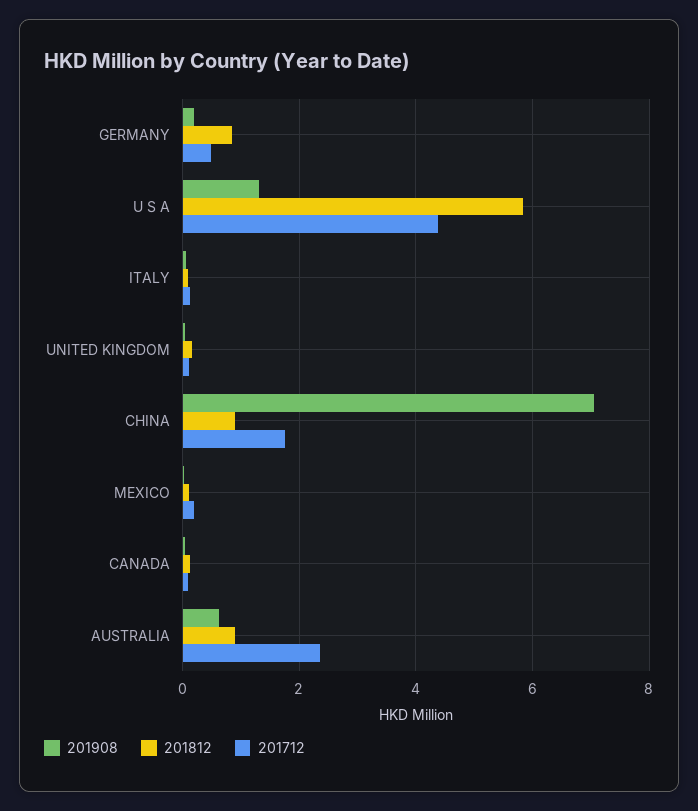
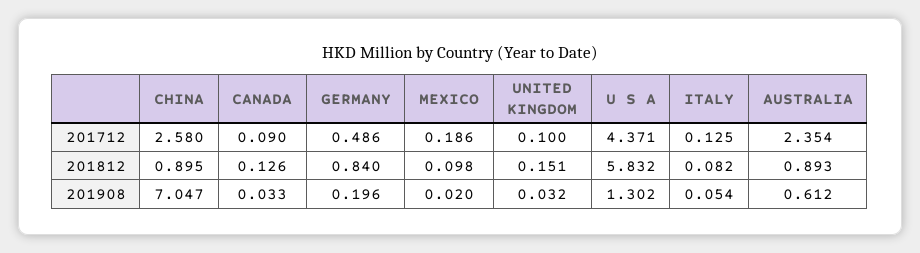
201712, CHINA: 1.8 -> 2.58

